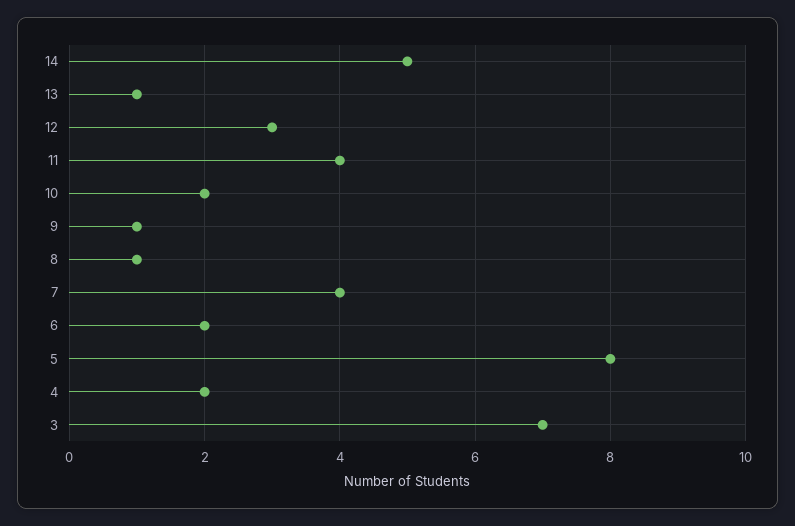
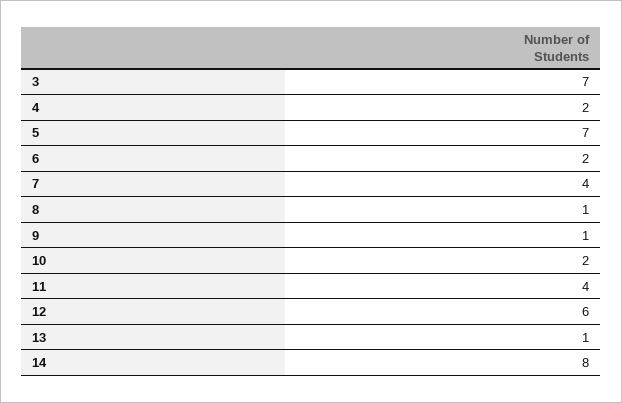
14: 5 -> 8
12: 3 -> 6
5: 8 -> 7

